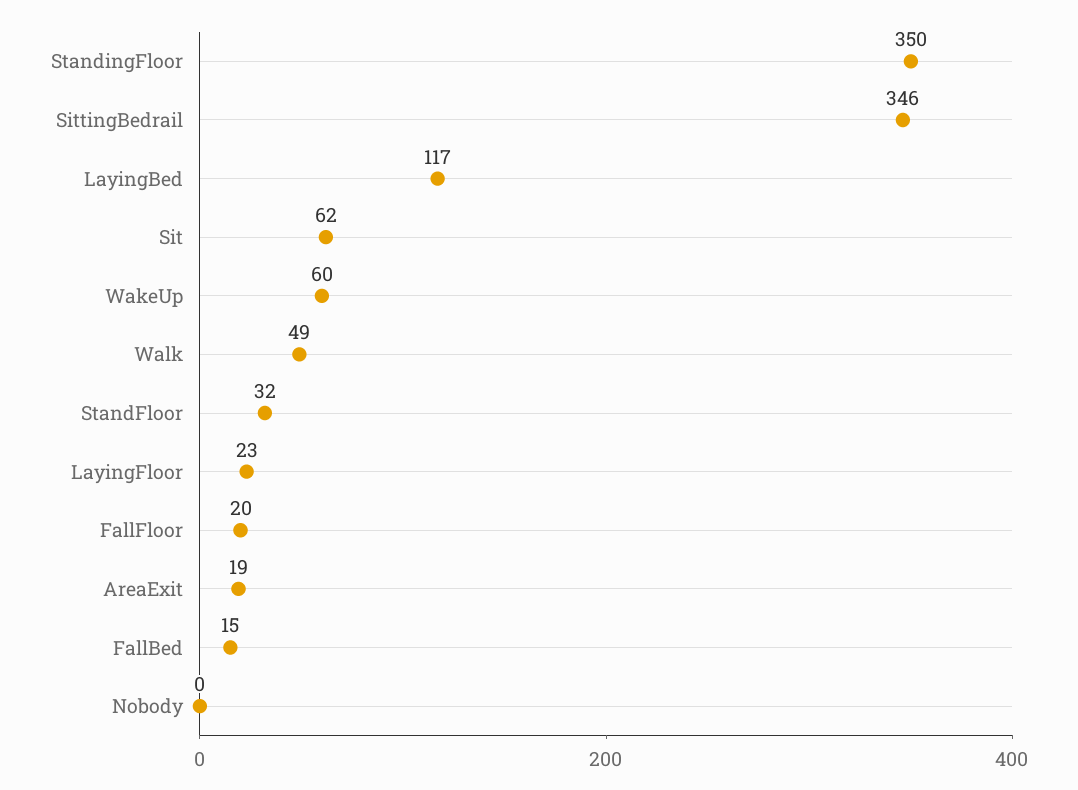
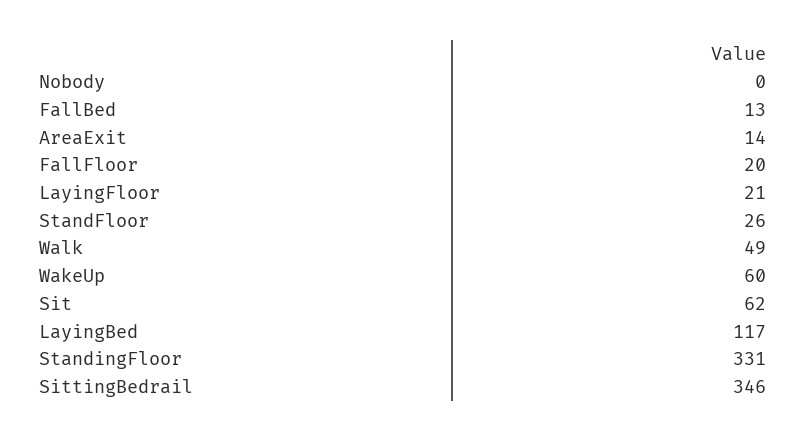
StandingFloor: 350 -> 331
StandFloor: 32 -> 26
LayingFloor: 23 -> 21
AreaExit: 19 -> 14
FallBed: 15 -> 13

